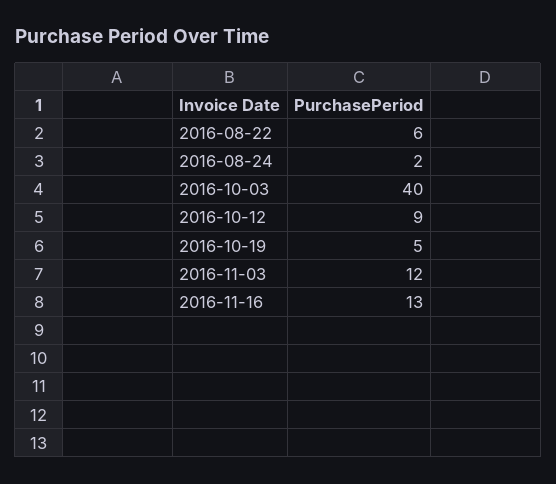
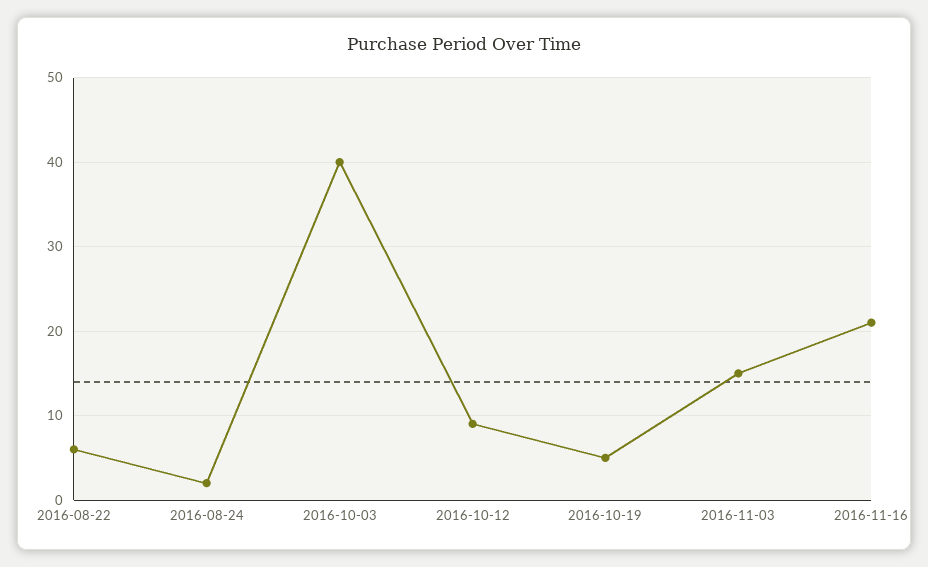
2016-11-03: 12 -> 15
2016-11-16: 13 -> 21

